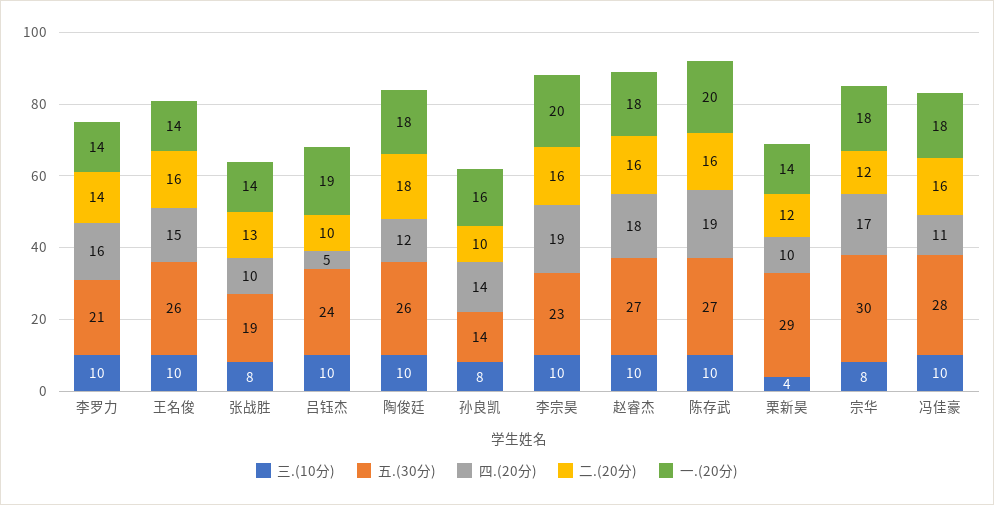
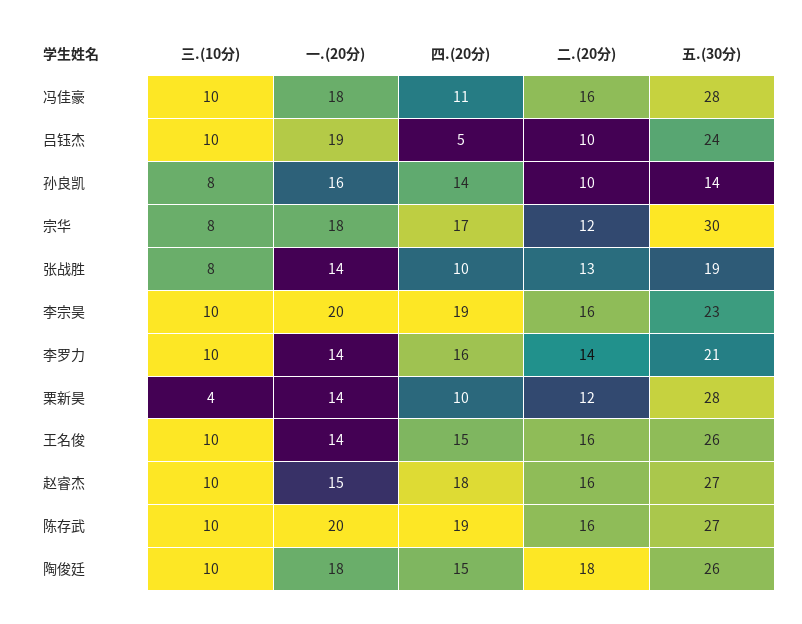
四.(20分), 陶俊廷: 12 -> 15
一.(20分), 赵睿杰: 18 -> 15
五.(30分), 栗新昊: 29 -> 28

